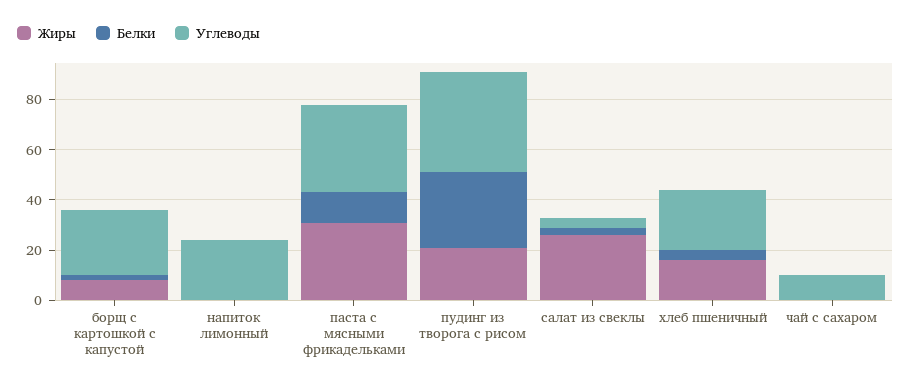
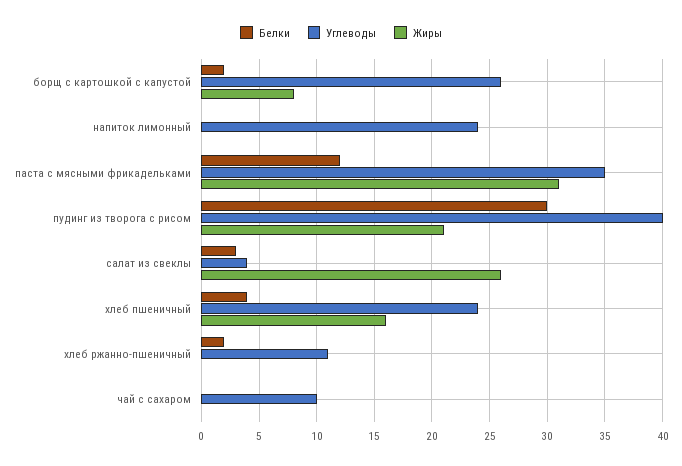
Белки, хлеб ржанно-пшеничный: none -> 2
Углеводы, хлеб ржанно-пшеничный: none -> 11
Жиры, хлеб ржанно-пшеничный: none -> 0

